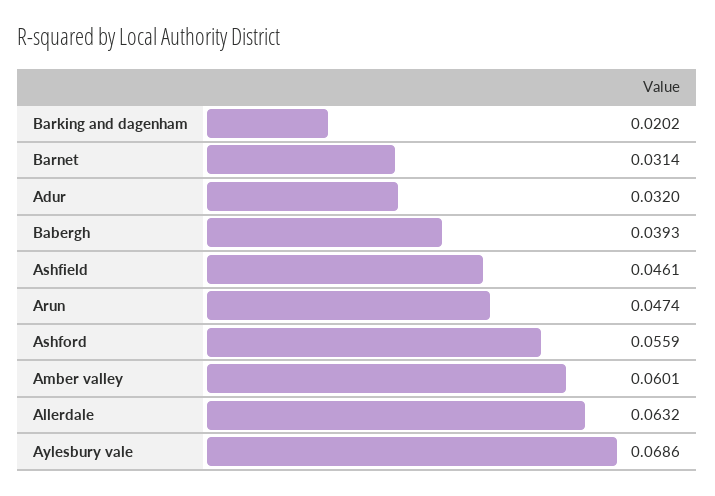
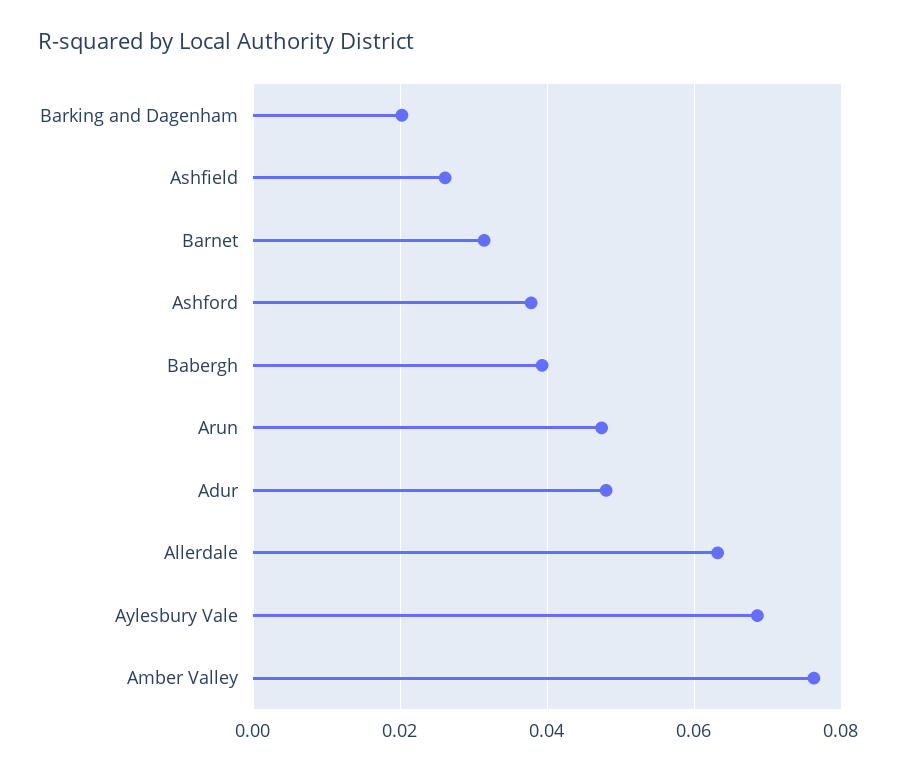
Adur: 0.032 -> 0.048
Ashfield: 0.0461 -> 0.026
Ashford: 0.0559 -> 0.038
Amber valley: 0.0601 -> 0.076

